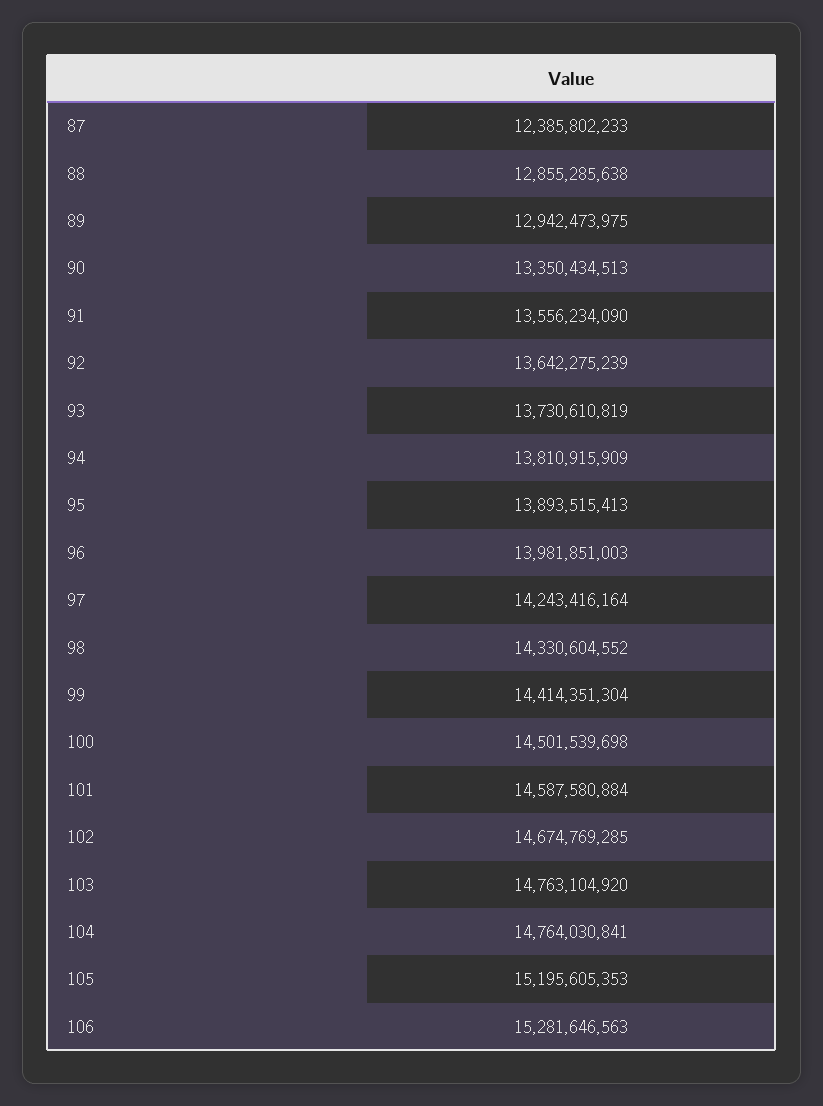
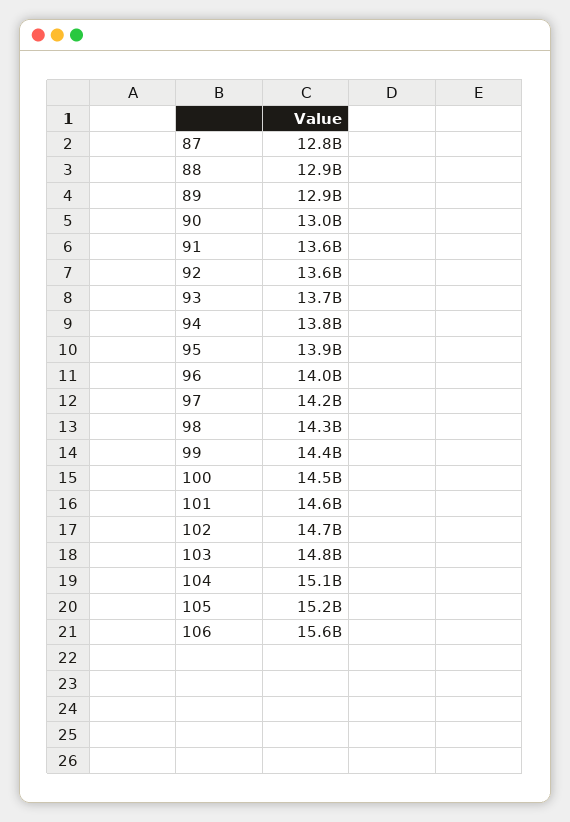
87: 12385802233 -> 12800000000
90: 13350434513 -> 13000000000
104: 14764030841 -> 15100000000
106: 15281646563 -> 15600000000

